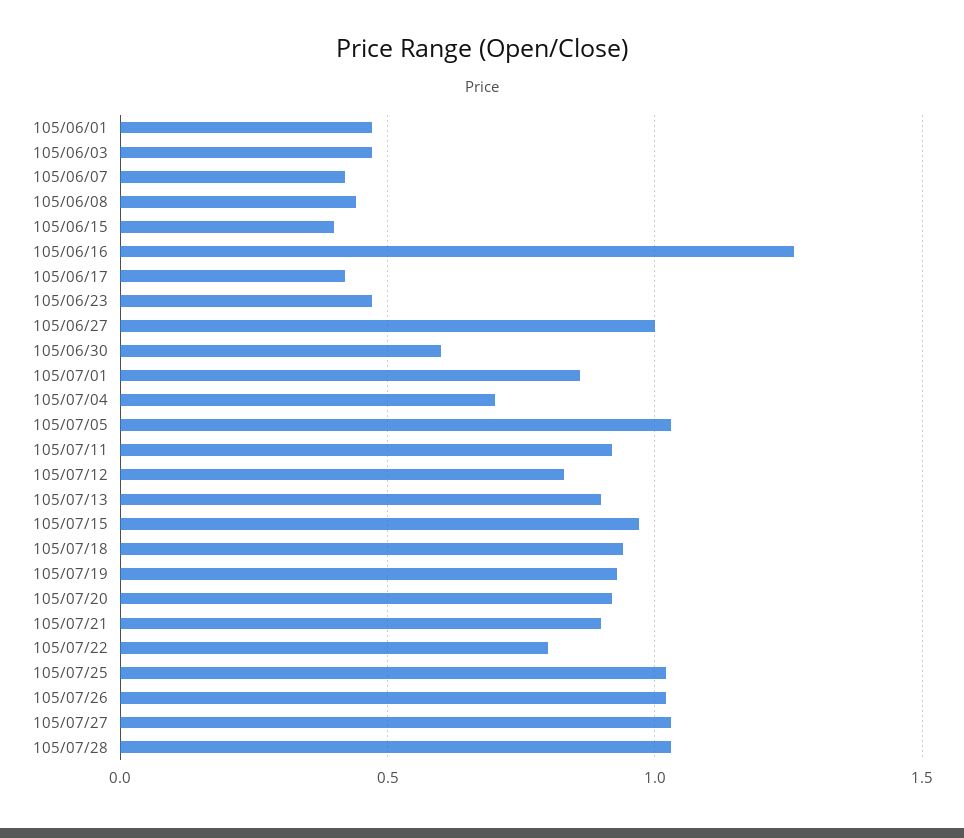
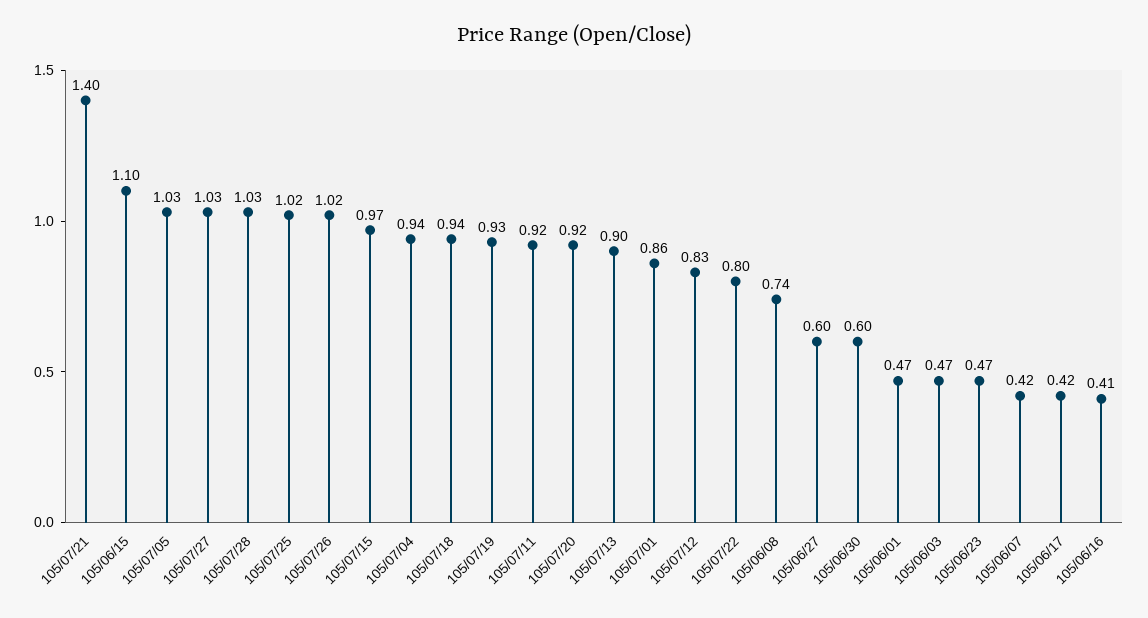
105/06/08: 0.45 -> 0.74
105/06/15: 0.4 -> 1.1
105/06/16: 1.25 -> 0.41
105/06/27: 1 -> 0.6
105/07/04: 0.7 -> 0.94
105/07/21: 0.9 -> 1.4

